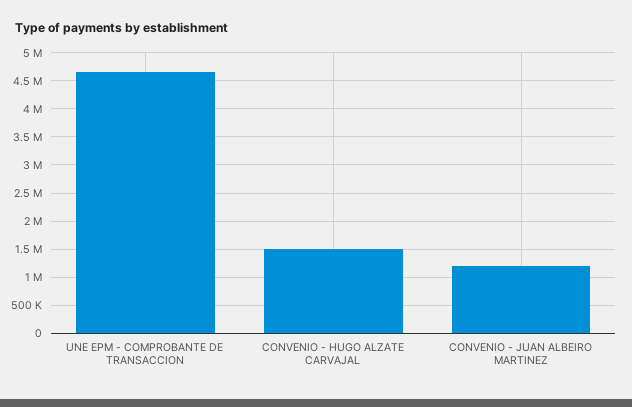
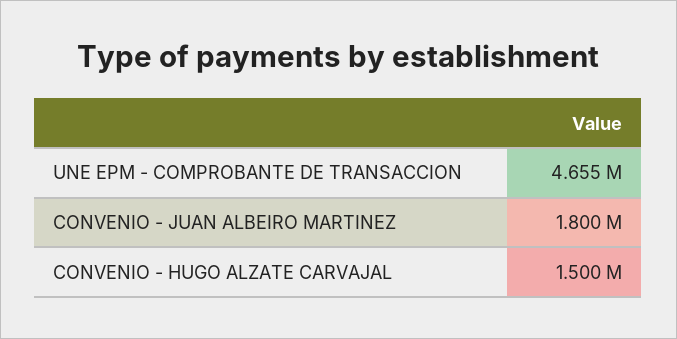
CONVENIO - JUAN ALBEIRO MARTINEZ: 1250000 -> 1800000

